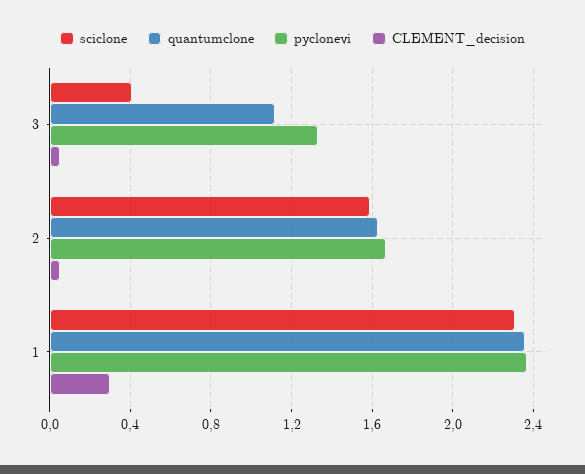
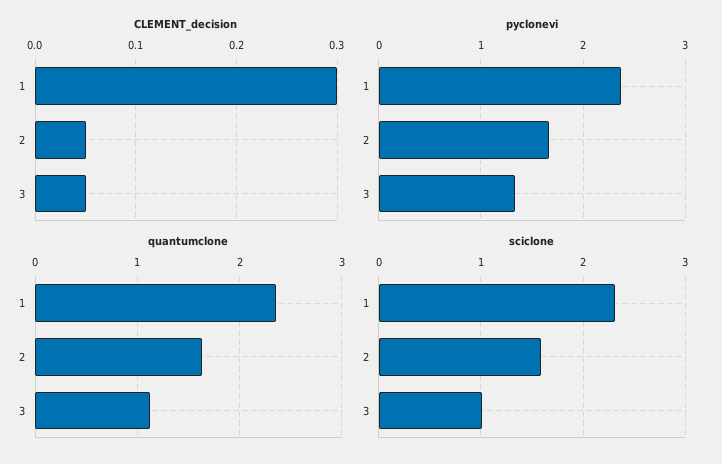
sciclone, 3: 0.4 -> 1

